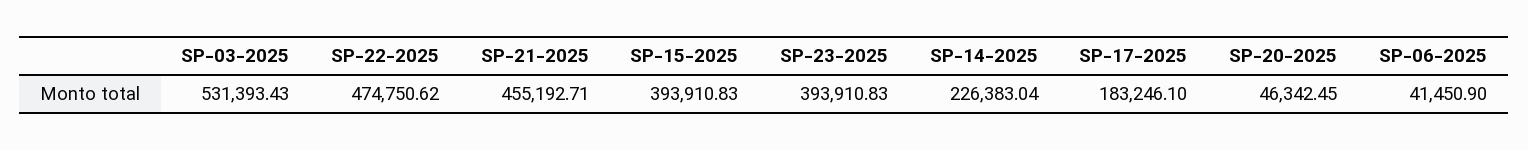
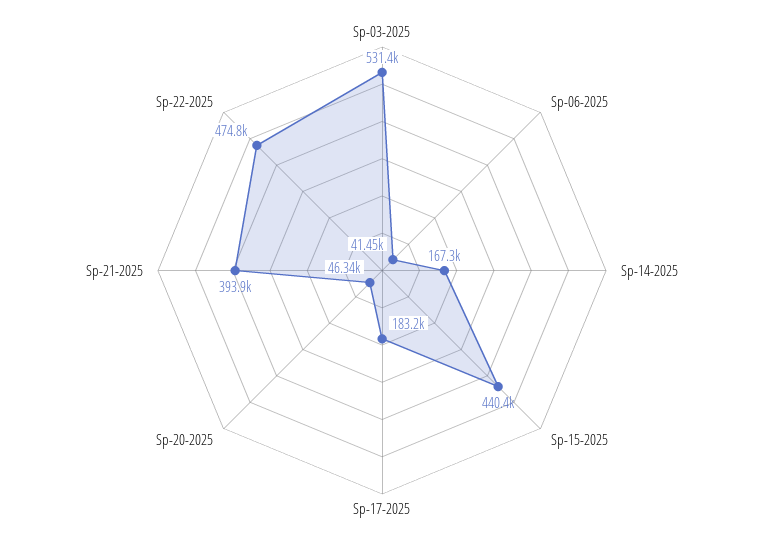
SP-21-2025: 455192.71 -> 393900
SP-15-2025: 393910.83 -> 440400
SP-23-2025: 393910.83 -> none
SP-14-2025: 226383.04 -> 167300

